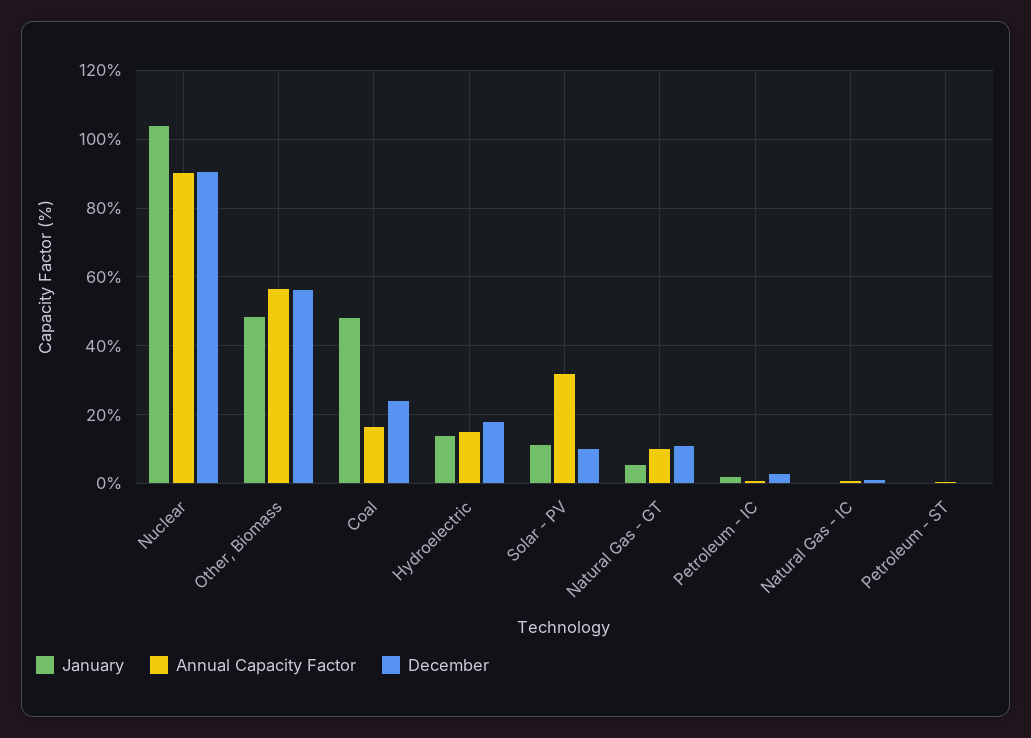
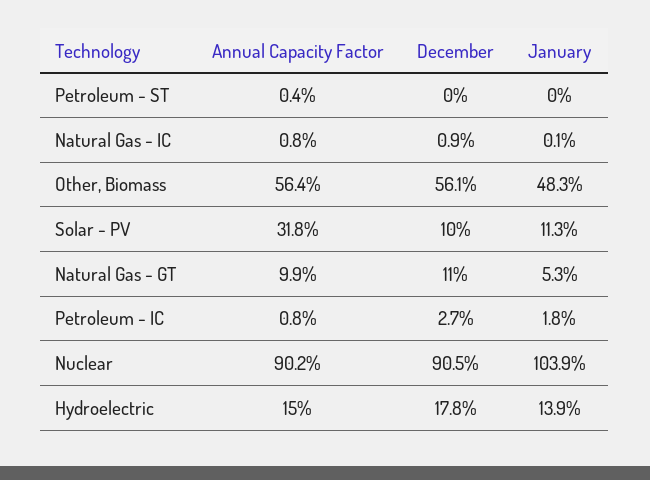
January, Coal: 48 -> none
Annual Capacity Factor, Coal: 16 -> none
December, Coal: 24 -> none

